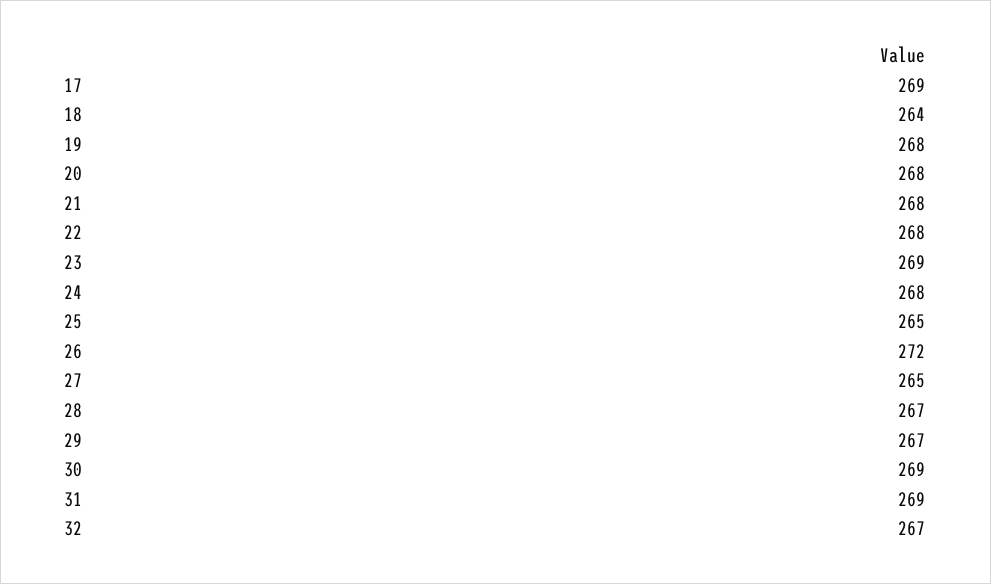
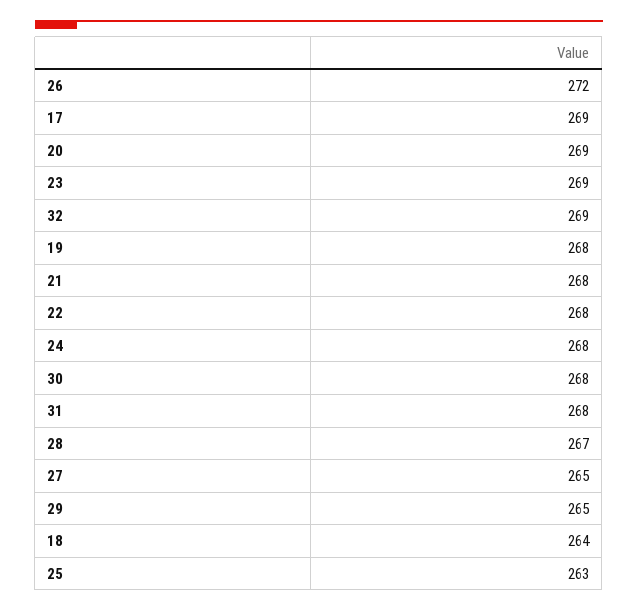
20: 268 -> 269
25: 265 -> 263
29: 267 -> 265
30: 269 -> 268
31: 269 -> 268
32: 267 -> 269

